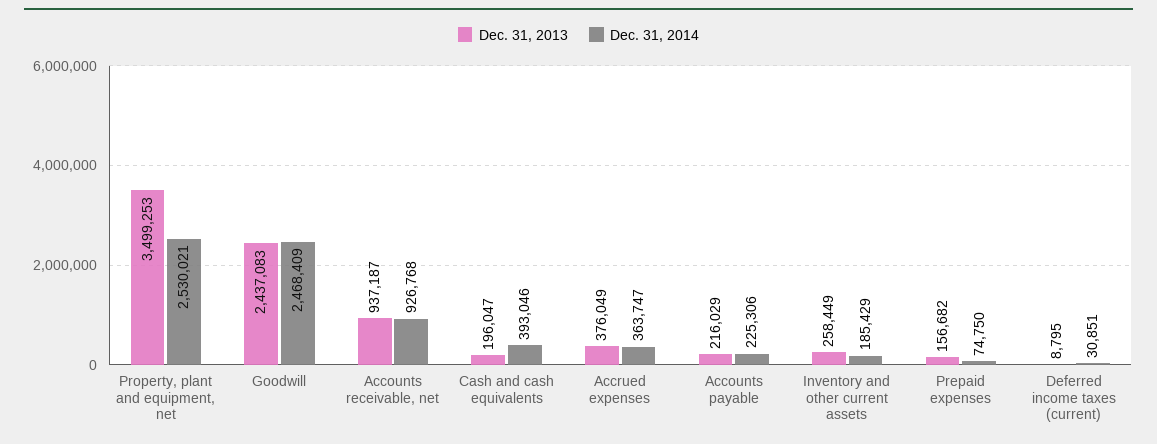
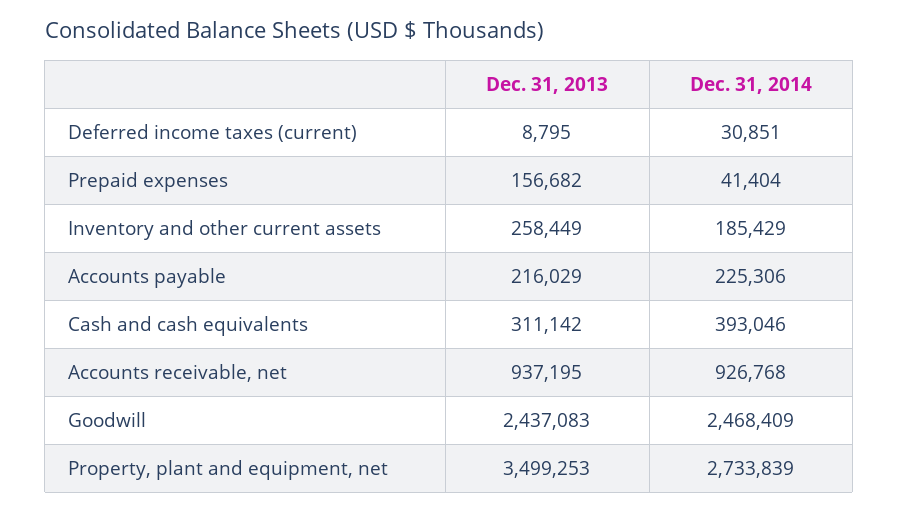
Dec. 31, 2014, Property, plant and equipment, net: 2530021 -> 2733839
Dec. 31, 2013, Accounts receivable, net: 937187 -> 937195
Dec. 31, 2013, Cash and cash equivalents: 196047 -> 311142
Dec. 31, 2013, Accrued expenses: 376049 -> none
Dec. 31, 2014, Accrued expenses: 363747 -> none
Dec. 31, 2014, Prepaid expenses: 74750 -> 41404

